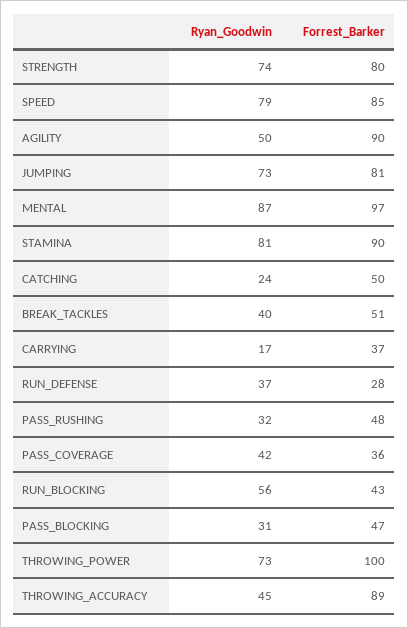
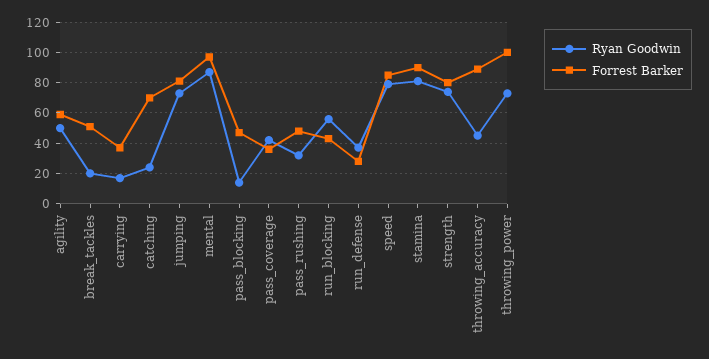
Forrest_Barker, AGILITY: 90 -> 60
Forrest_Barker, CATCHING: 50 -> 70
Ryan_Goodwin, BREAK_TACKLES: 40 -> 20
Ryan_Goodwin, PASS_BLOCKING: 31 -> 15

